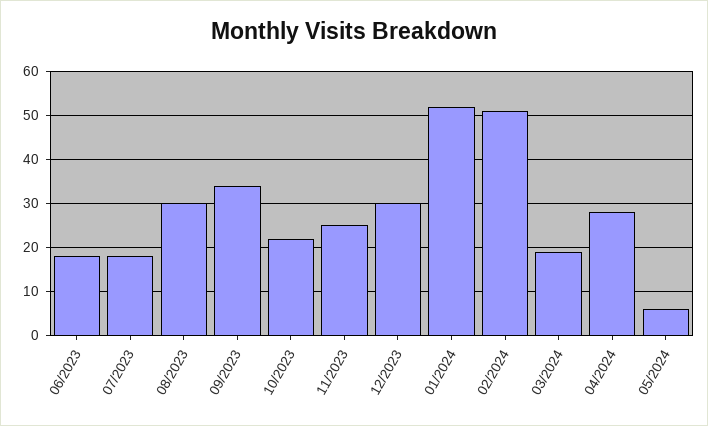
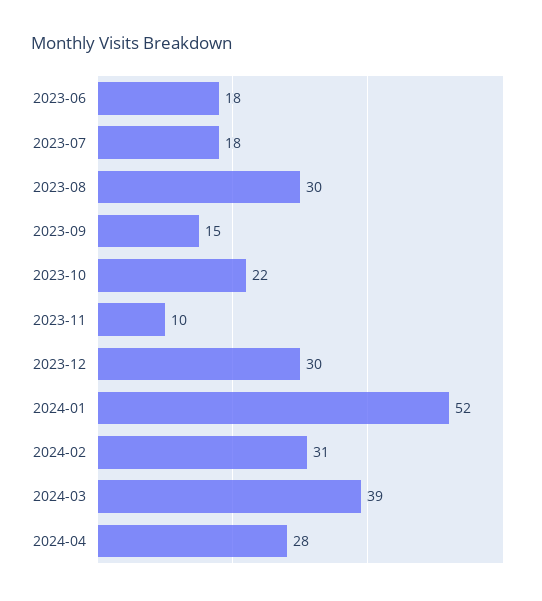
09/2023: 35 -> 15
11/2023: 25 -> 10
02/2024: 50 -> 31
03/2024: 20 -> 39
05/2024: 5 -> none

